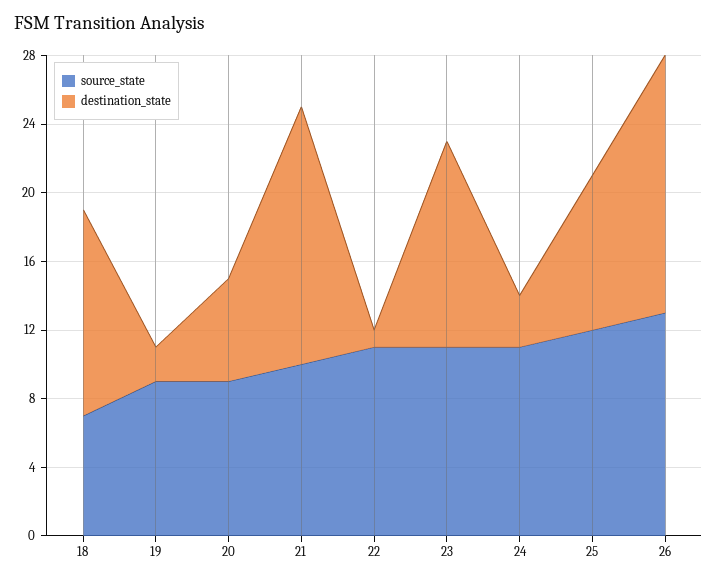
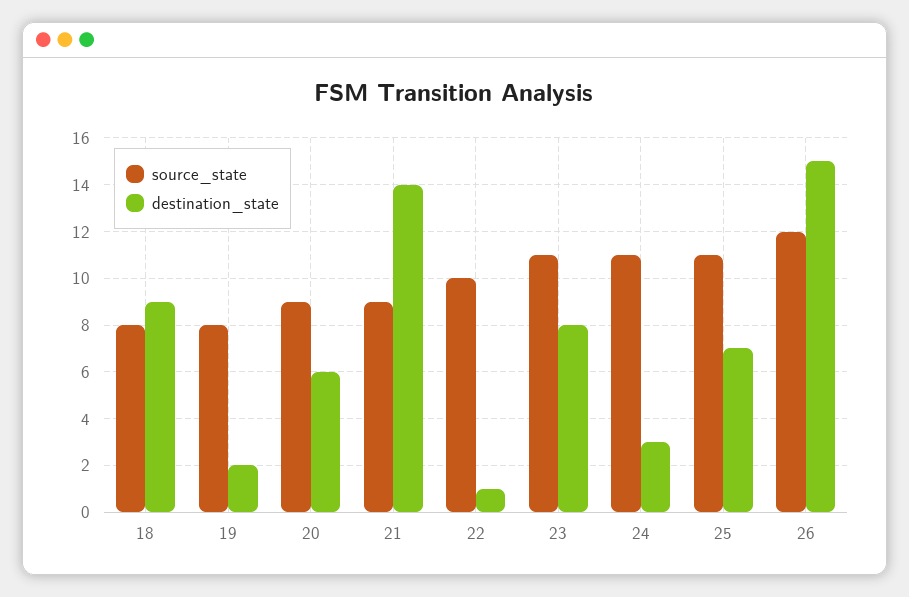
source_state, 18: 7 -> 8
destination_state, 18: 12 -> 9
source_state, 19: 9 -> 8
source_state, 21: 10 -> 9
destination_state, 21: 15 -> 14
source_state, 22: 11 -> 10
destination_state, 23: 12 -> 8
source_state, 25: 12 -> 11
destination_state, 25: 9 -> 7
source_state, 26: 13 -> 12

